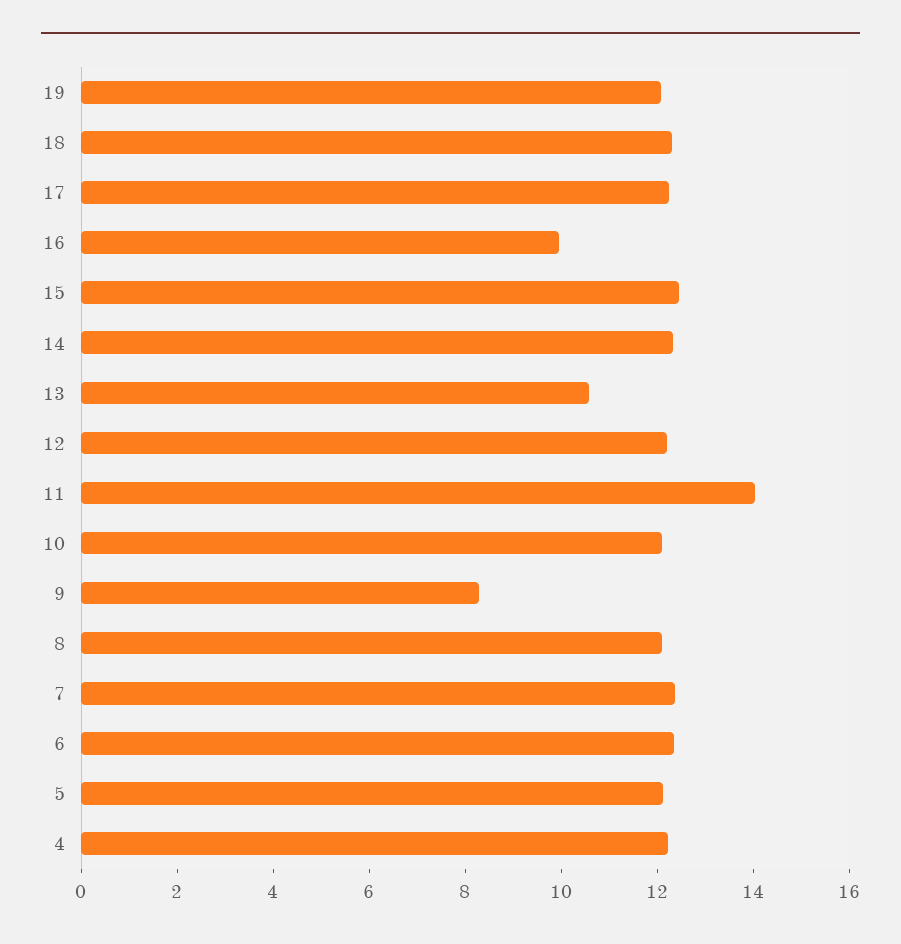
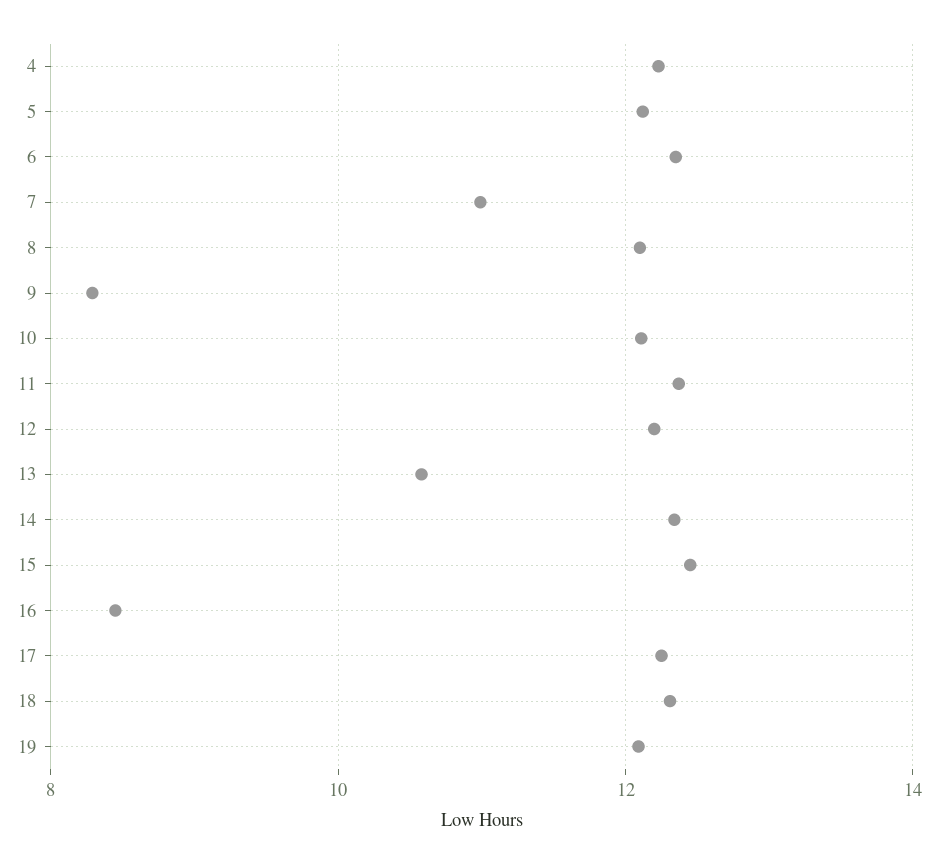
16: 10 -> 8.4
11: 14 -> 12.4
7: 12.5 -> 11

